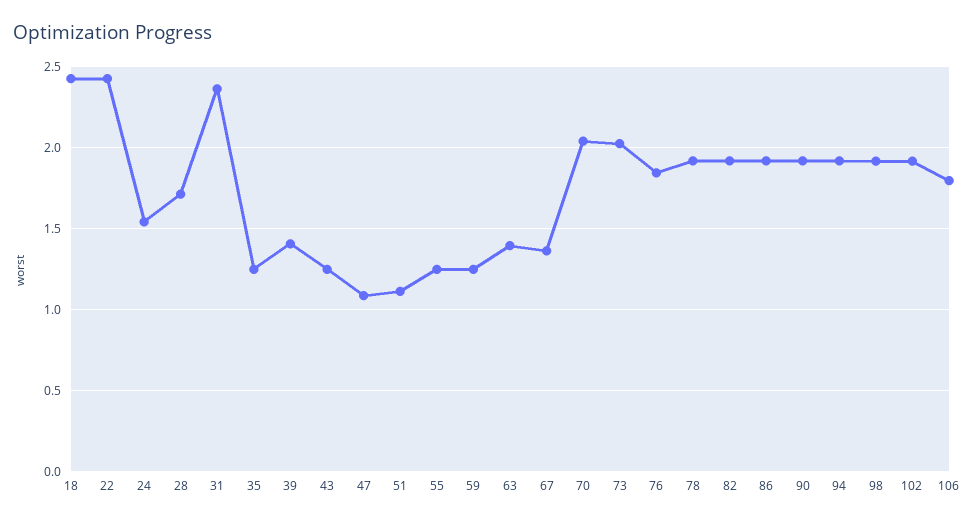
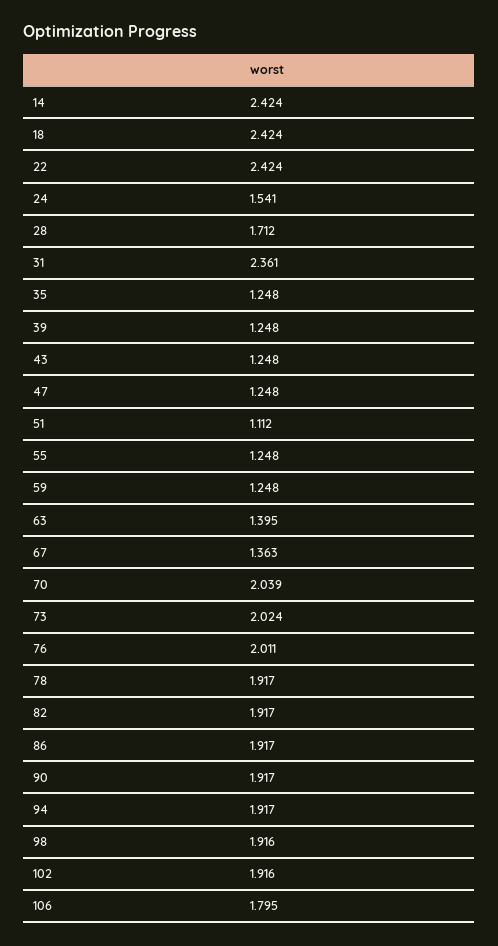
39: 1.4 -> 1.248
47: 1.1 -> 1.248
76: 1.85 -> 2.011
14: none -> 2.424

